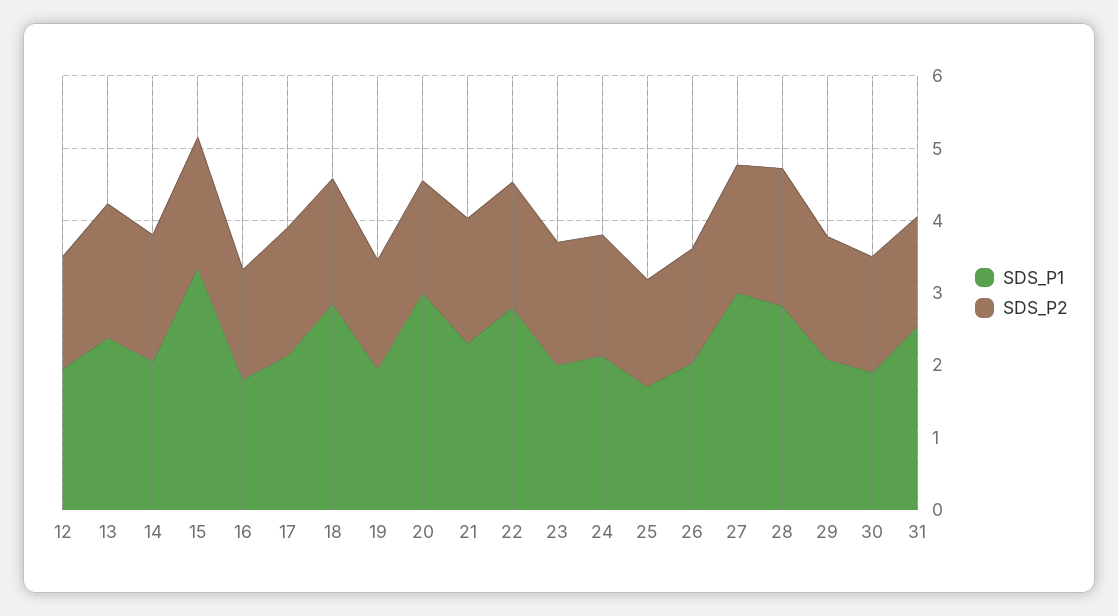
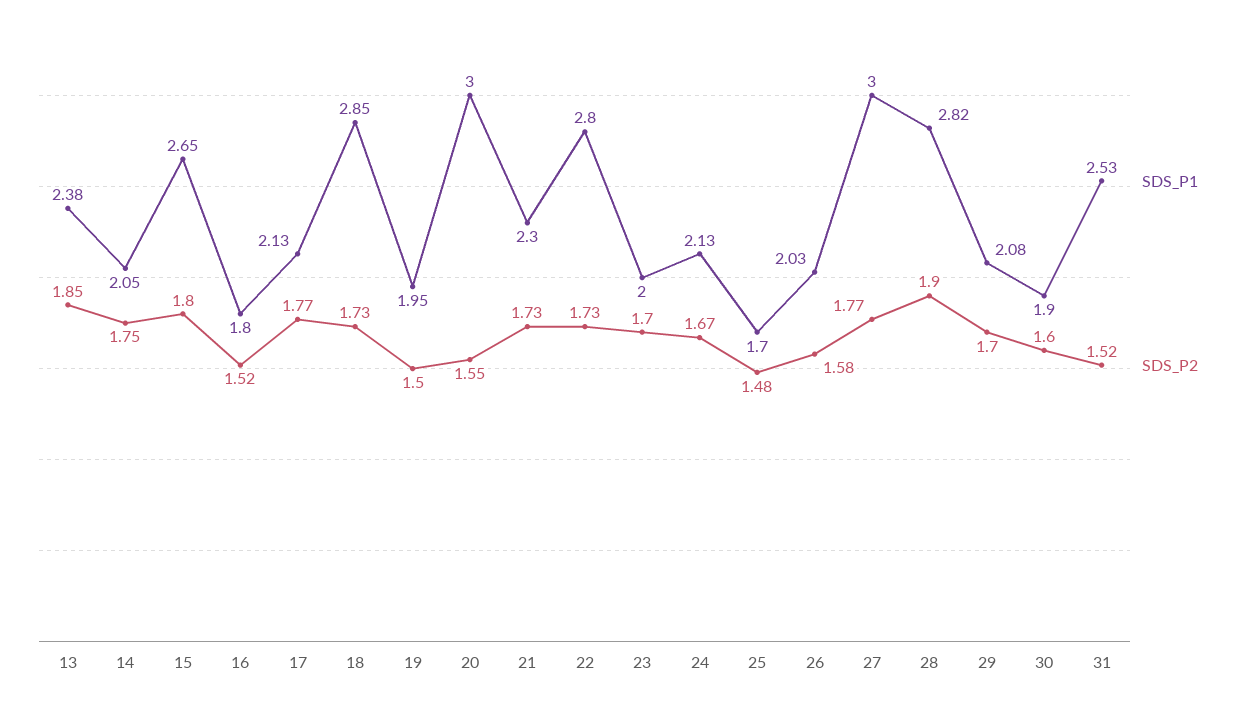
SDS_P1, 12: 2 -> none
SDS_P2, 12: 1.6 -> none
SDS_P1, 15: 3.4 -> 2.65

